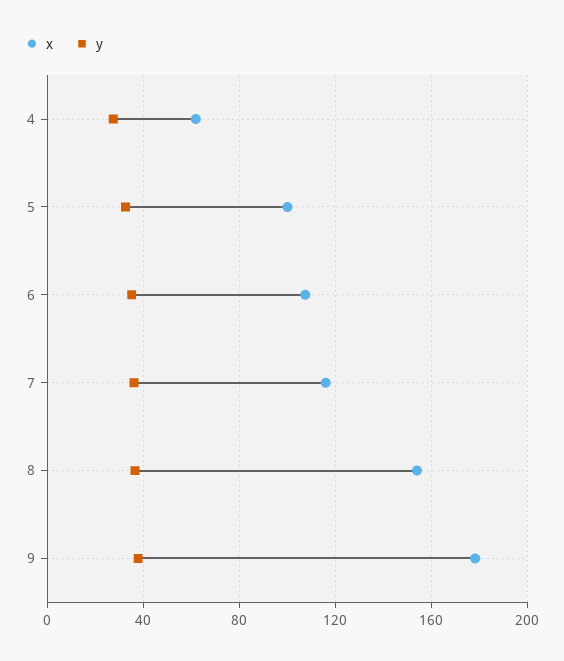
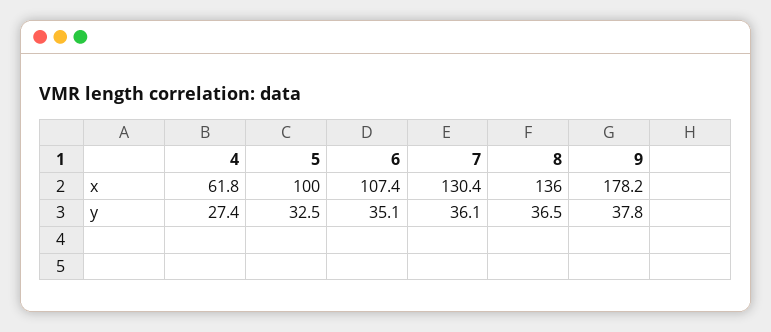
x, 7: 115 -> 130.4
x, 8: 155 -> 136

